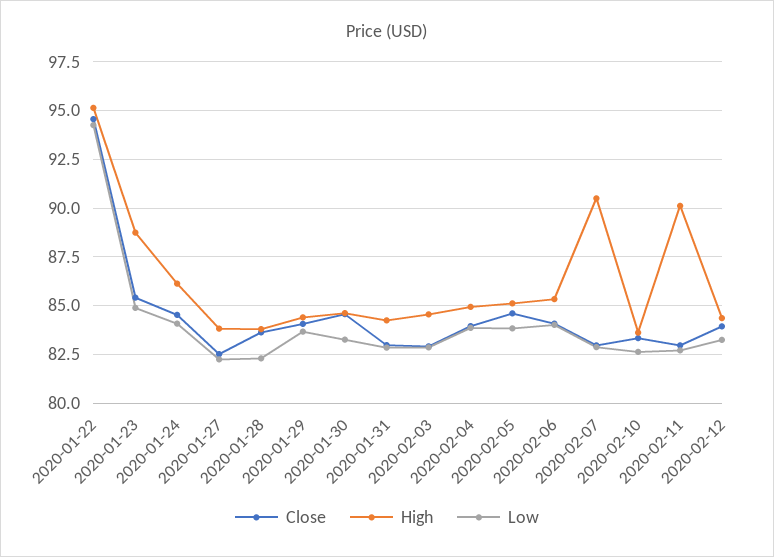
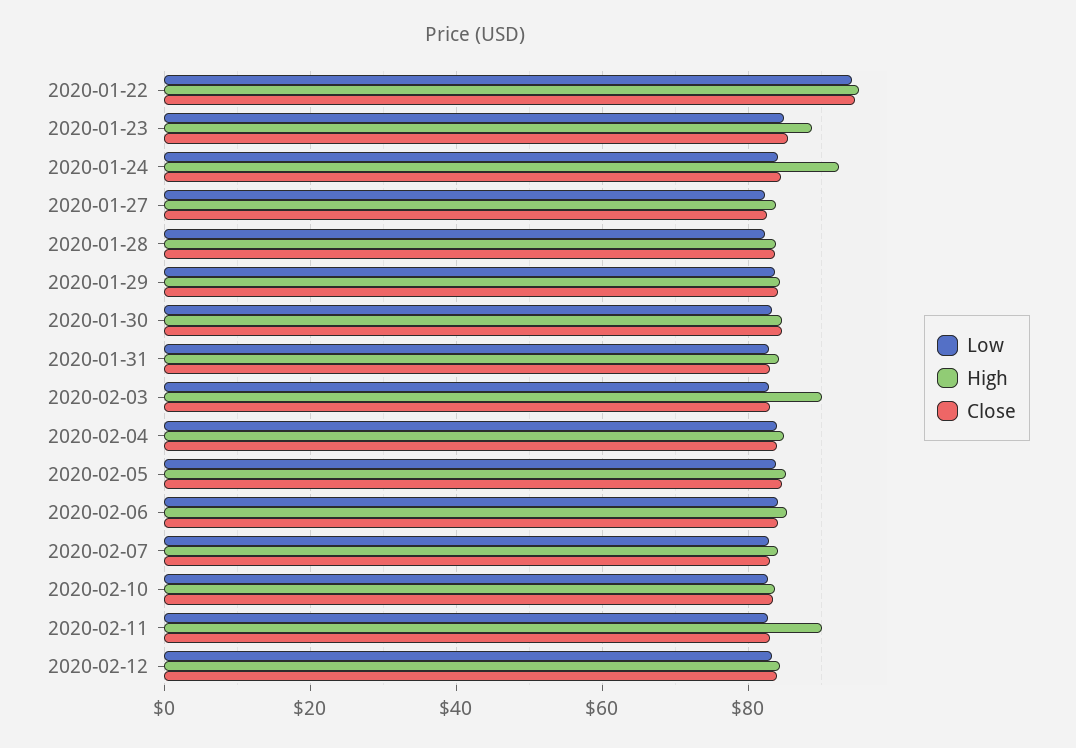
High, 2020-01-24: 86 -> 92
High, 2020-02-03: 84.5 -> 90
High, 2020-02-07: 90.5 -> 84

